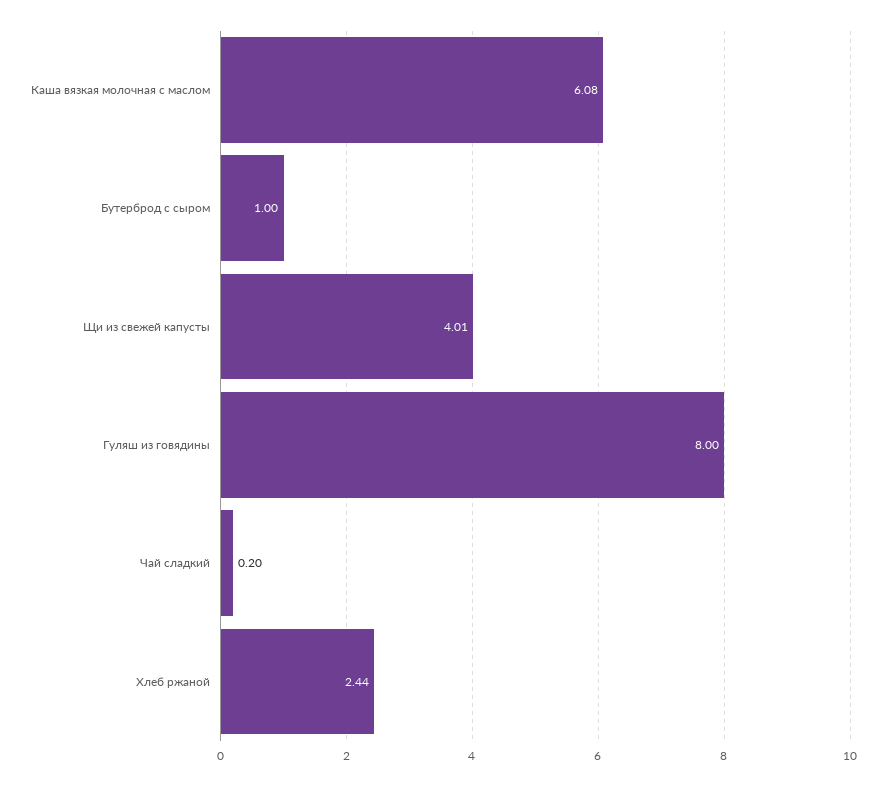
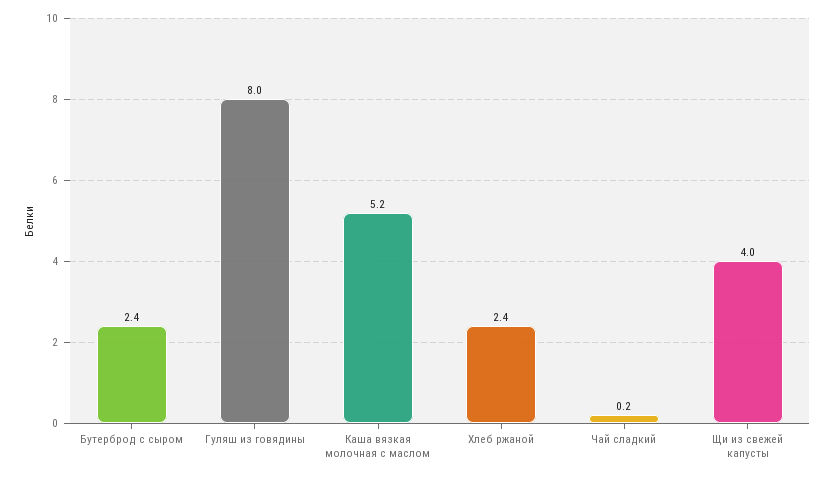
Каша вязкая молочная с маслом: 6.08 -> 5.2
Бутерброд с сыром: 1 -> 2.4

